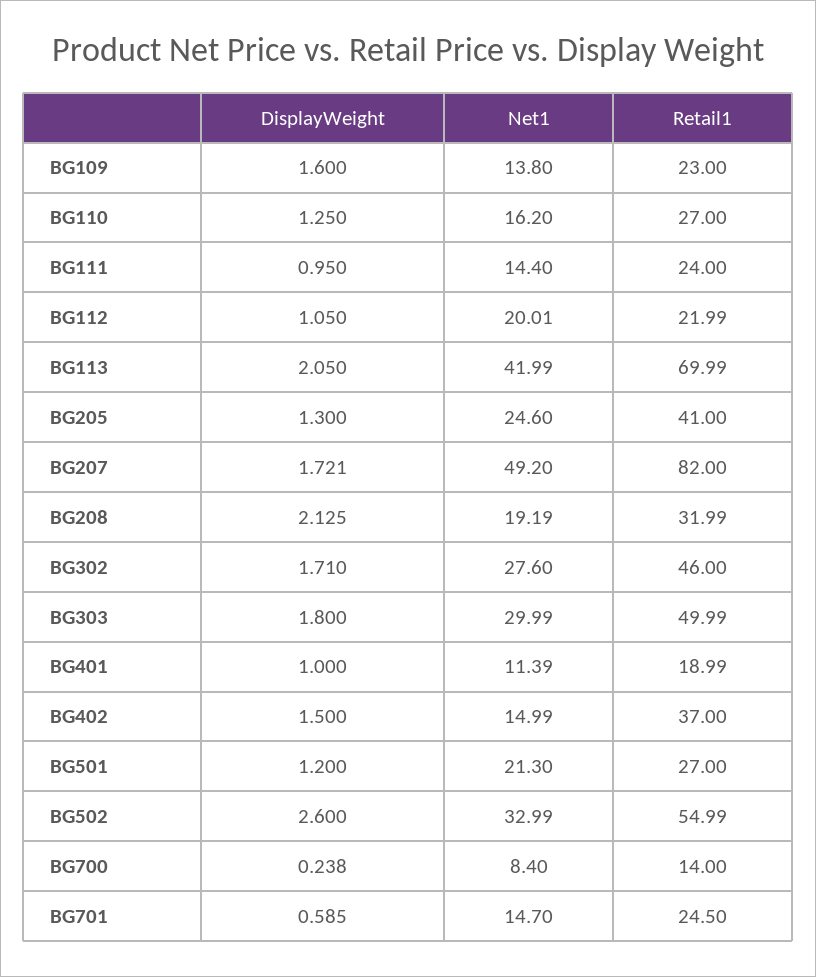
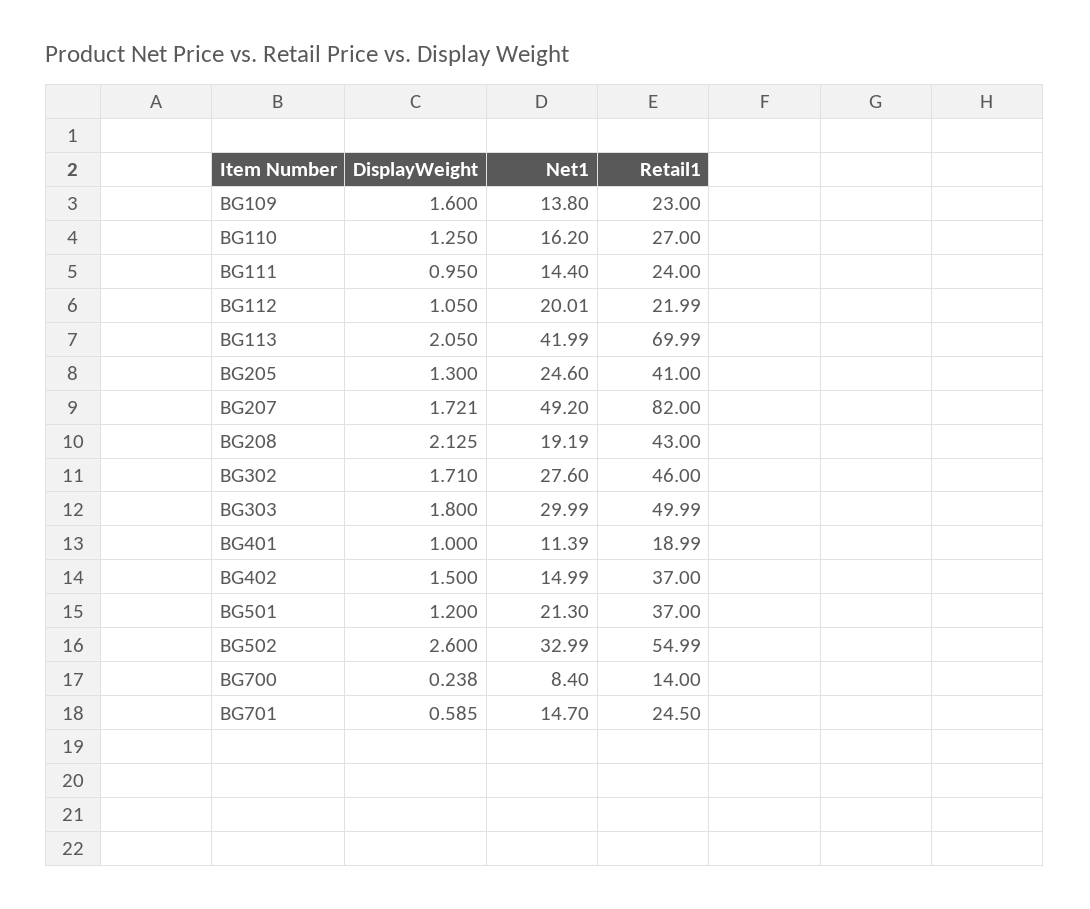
Retail1, BG208: 31.99 -> 43
Retail1, BG501: 27 -> 37

